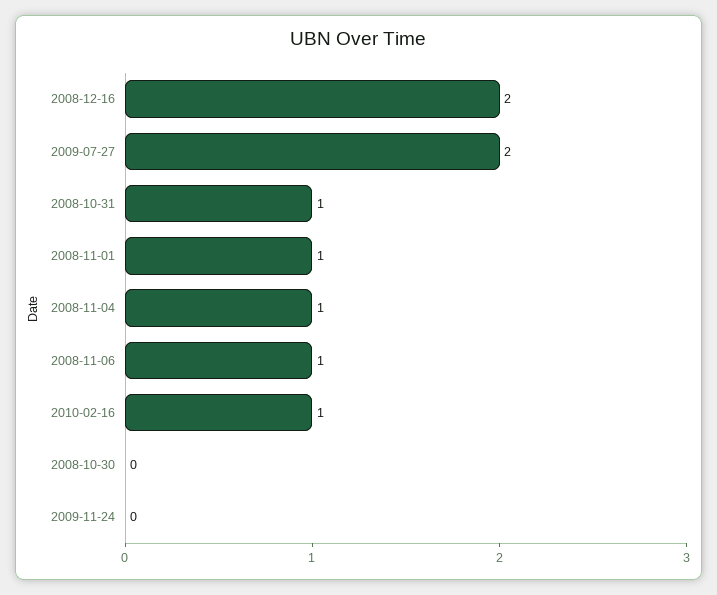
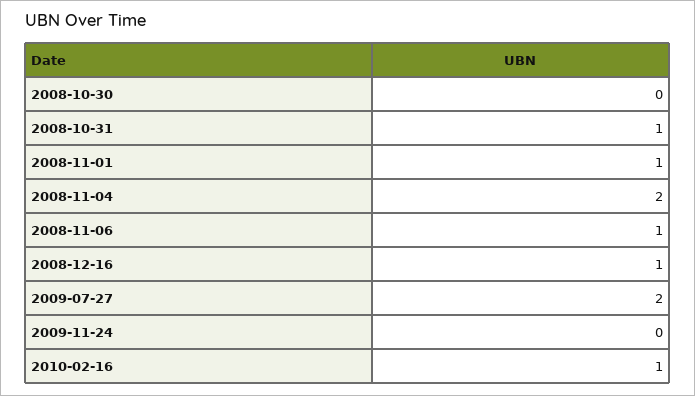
2008-12-16: 2 -> 1
2008-11-04: 1 -> 2

